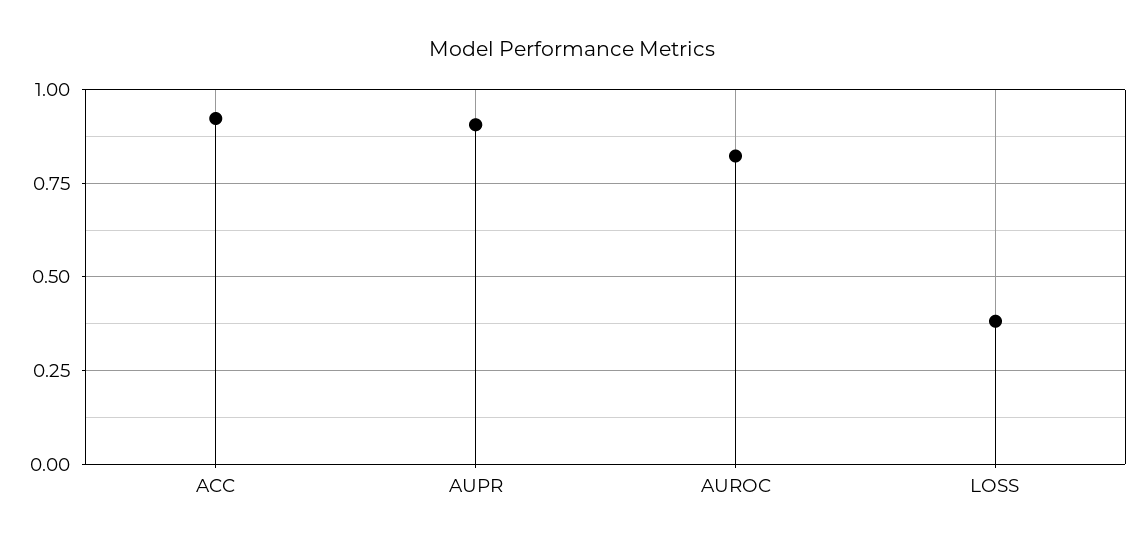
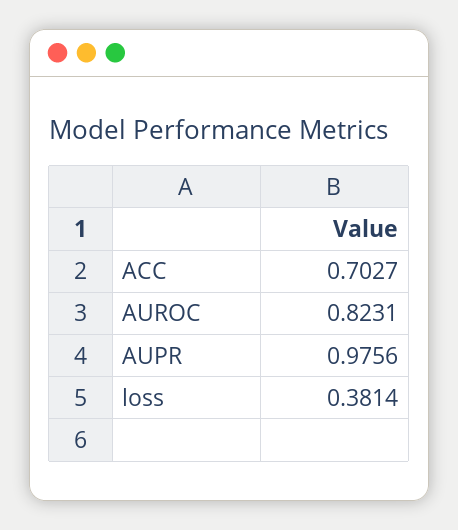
ACC: 0.925 -> 0.7027
AUPR: 0.9 -> 0.9756

